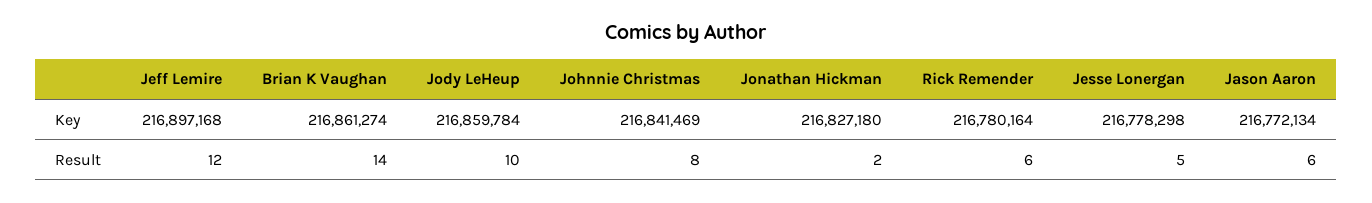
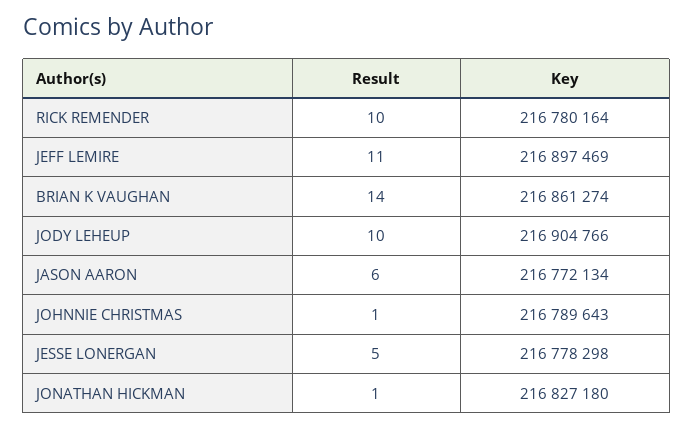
Jeff Lemire, Key: 216897168 -> 216897469
Jody LeHeup, Key: 216859784 -> 216904766
Johnnie Christmas, Key: 216841469 -> 216789643
Jeff Lemire, Result: 12 -> 11
Johnnie Christmas, Result: 8 -> 1
Jonathan Hickman, Result: 2 -> 1
Rick Remender, Result: 6 -> 10

